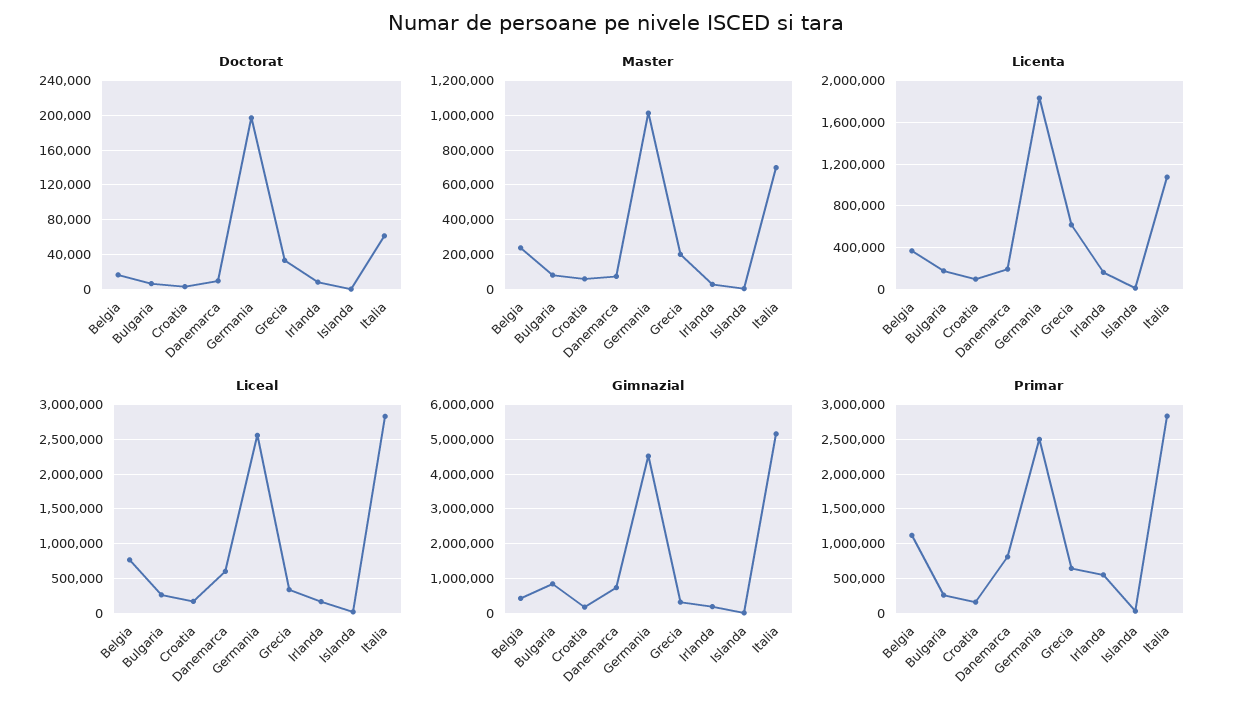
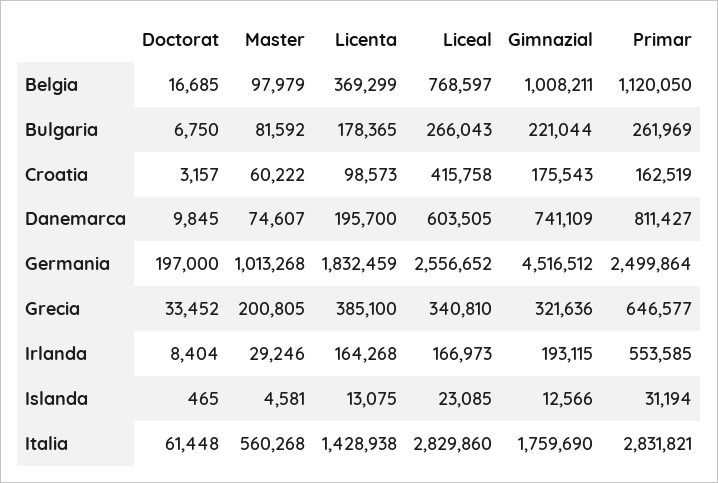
Master, Belgia: 250000 -> 97979
Master, Italia: 700000 -> 560268
Licenta, Grecia: 600000 -> 385100
Licenta, Italia: 1100000 -> 1428938
Liceal, Croatia: 200000 -> 415758
Gimnazial, Belgia: 400000 -> 1008211
Gimnazial, Bulgaria: 800000 -> 221044
Gimnazial, Italia: 5200000 -> 1759690

